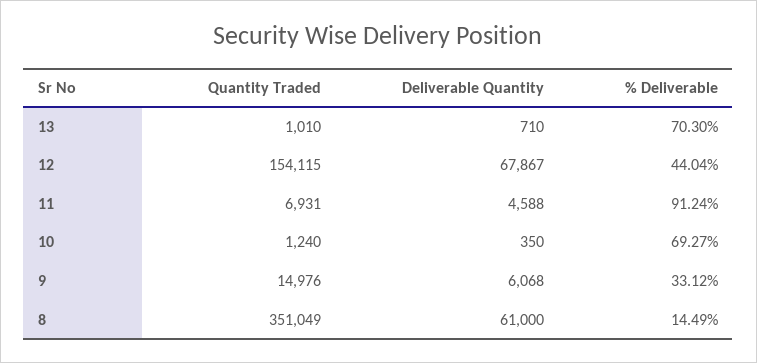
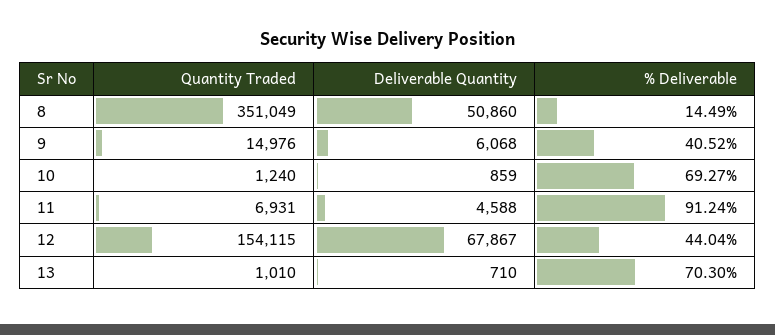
Deliverable Quantity, 10: 350 -> 859
% Deliverable, 9: 33.12 -> 40.52
Deliverable Quantity, 8: 61000 -> 50860

